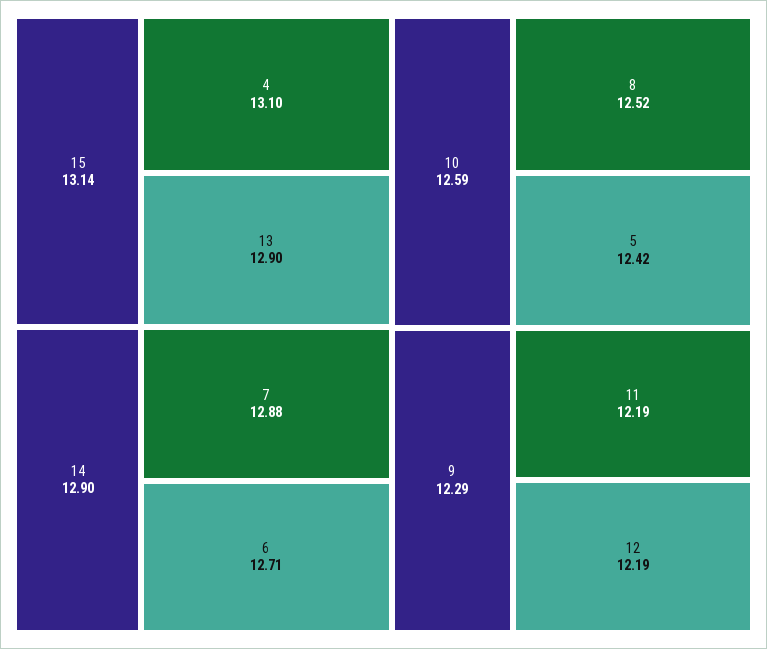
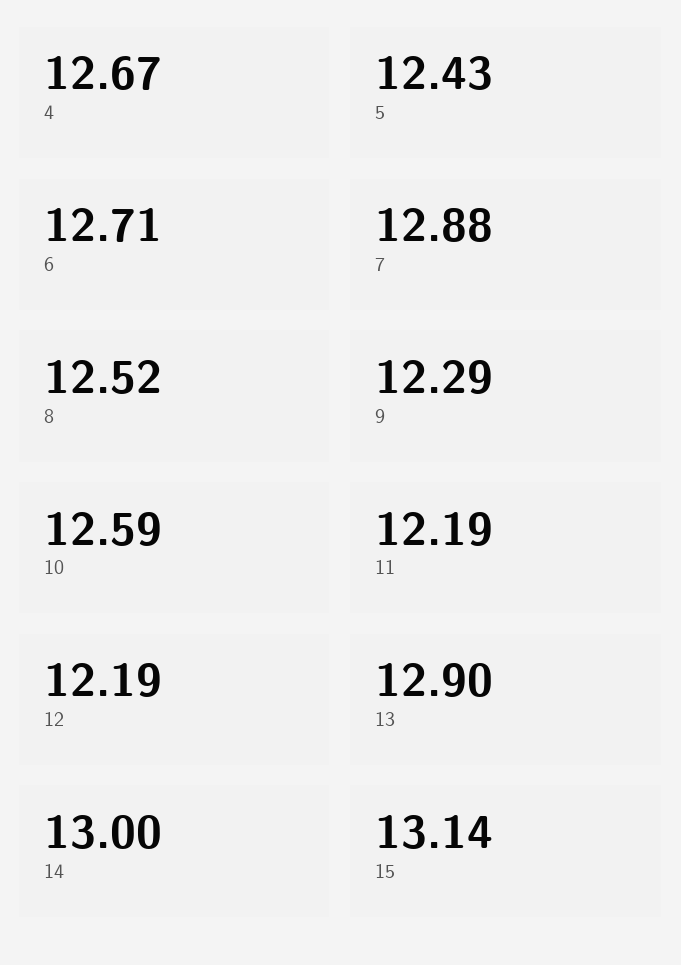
4: 13.1 -> 12.67
14: 12.9 -> 13
5: 12.42 -> 12.43

